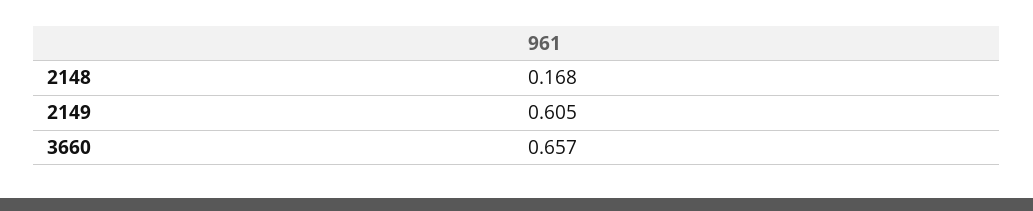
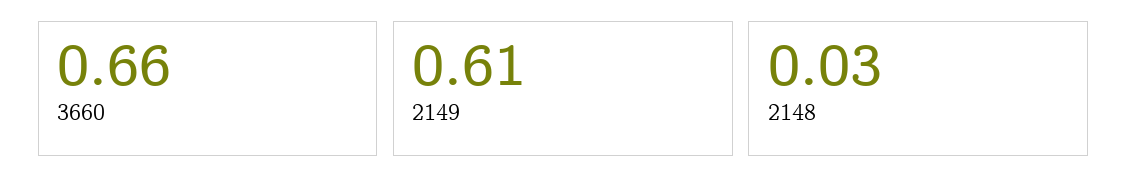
2148: 0.168 -> 0.03

